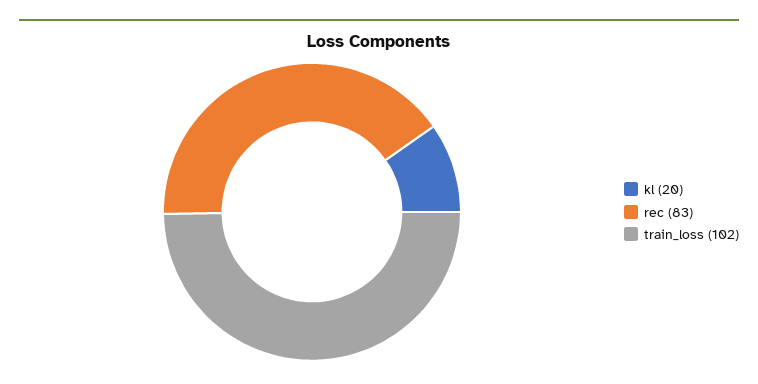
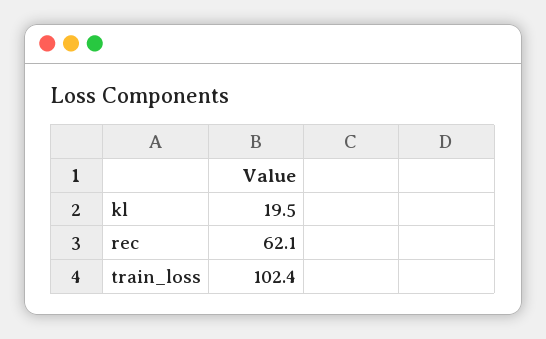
rec: 83 -> 62.1

